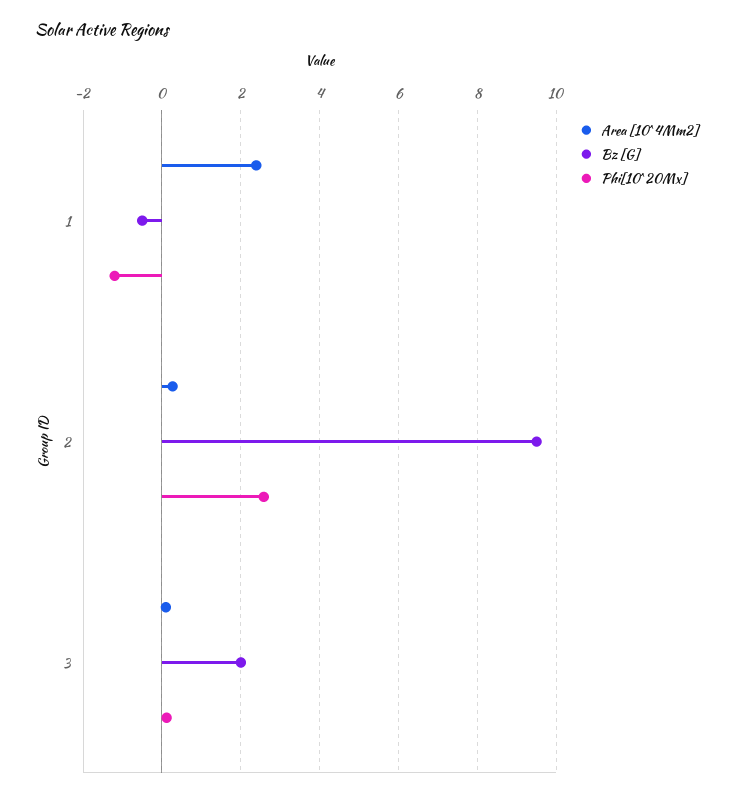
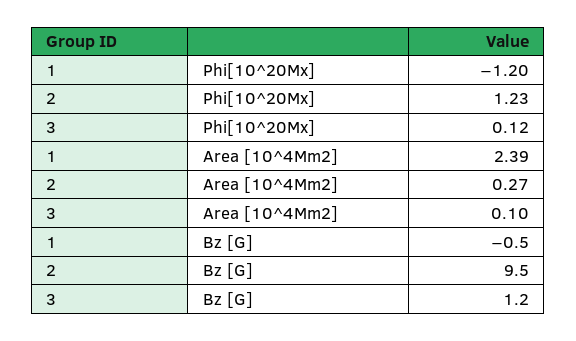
Phi[10^20Mx], 2: 2.6 -> 1.23
Bz [G], 3: 2 -> 1.2

